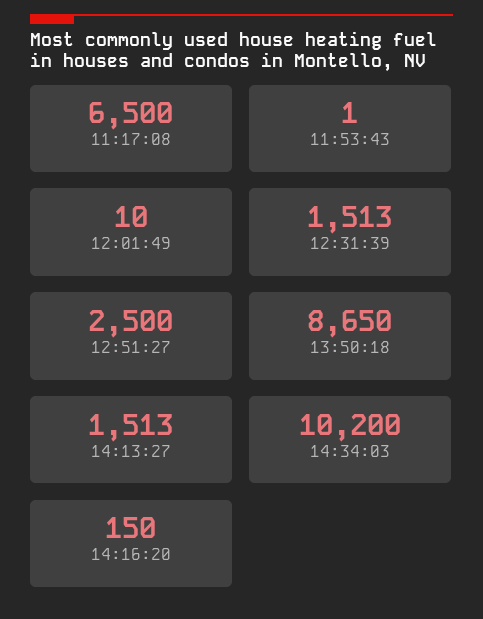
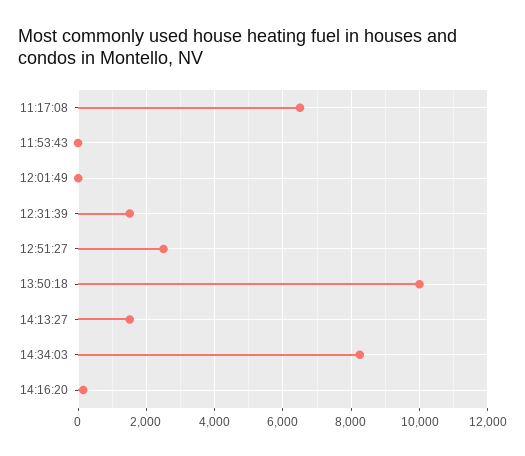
13:50:18: 8650 -> 10000
14:34:03: 10200 -> 8200

